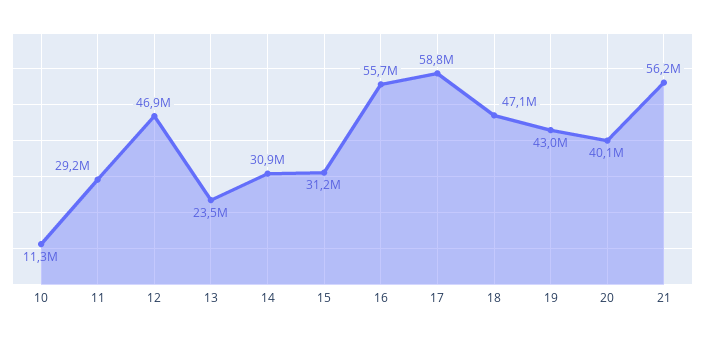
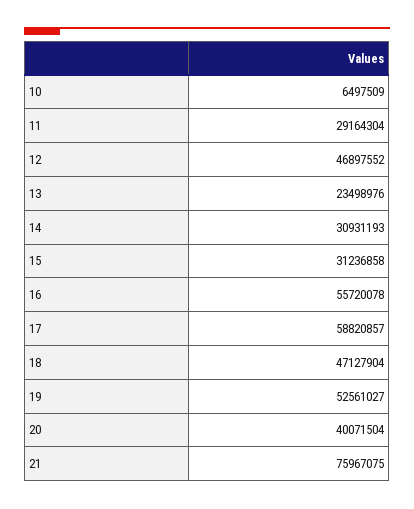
10: 11300000 -> 6497509
19: 43000000 -> 52561027
21: 56200000 -> 75967075

